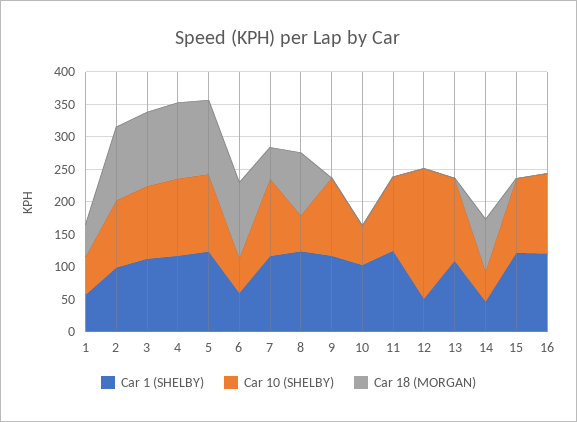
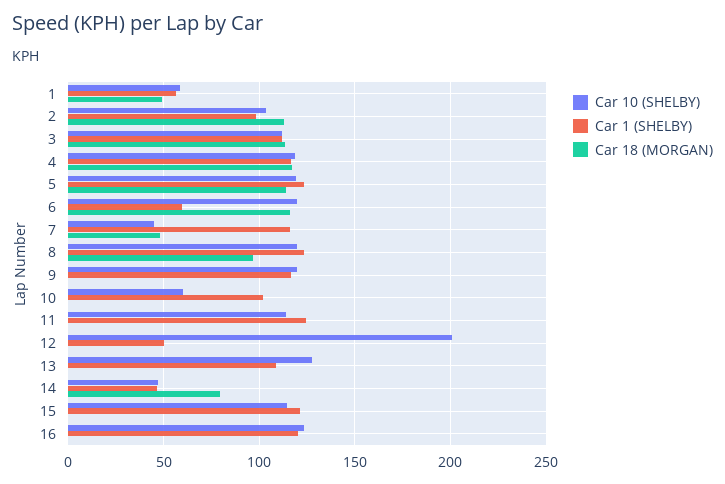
Car 10 (SHELBY), 6: 50 -> 120
Car 10 (SHELBY), 7: 125 -> 45
Car 10 (SHELBY), 8: 50 -> 120

